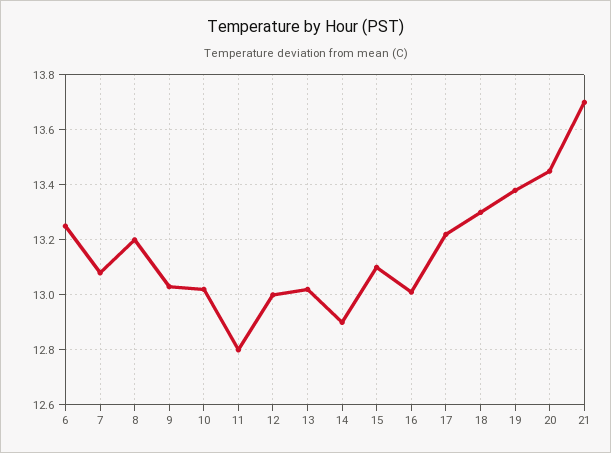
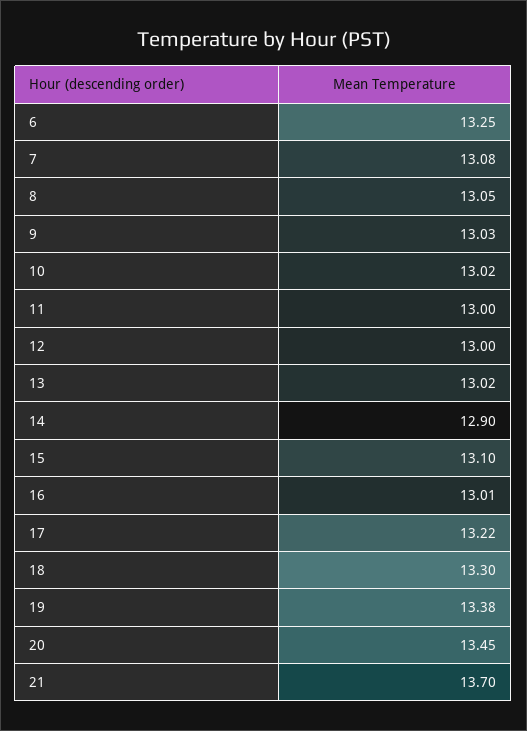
8: 13.2 -> 13.05
11: 12.8 -> 13

